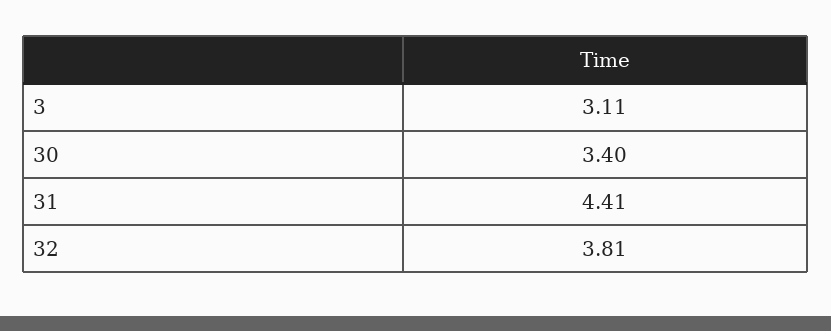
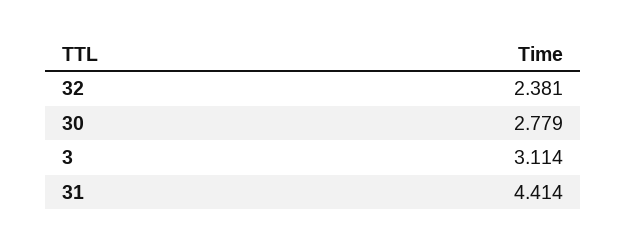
30: 3.4 -> 2.779
32: 3.81 -> 2.381

